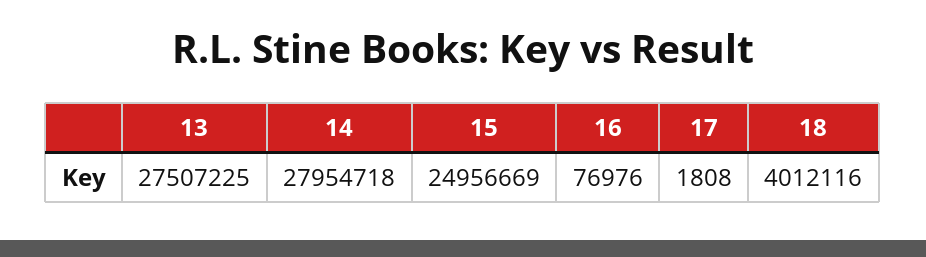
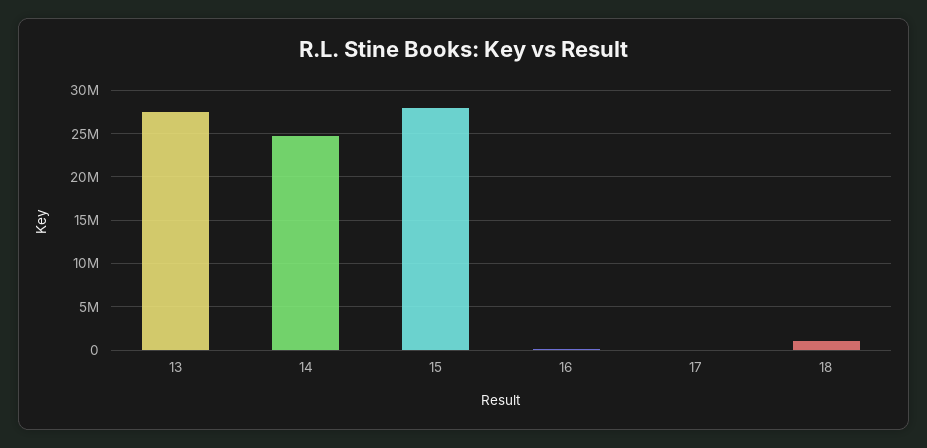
14: 27954718 -> 25000000
15: 24956669 -> 28000000
18: 4012116 -> 1000000

